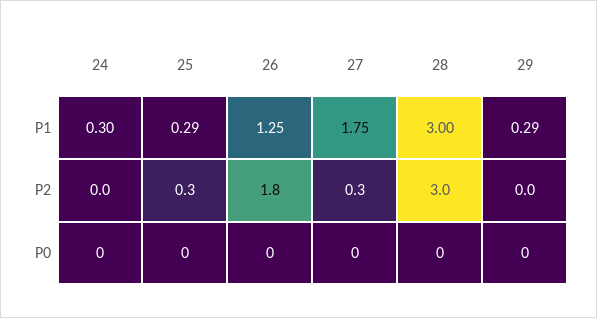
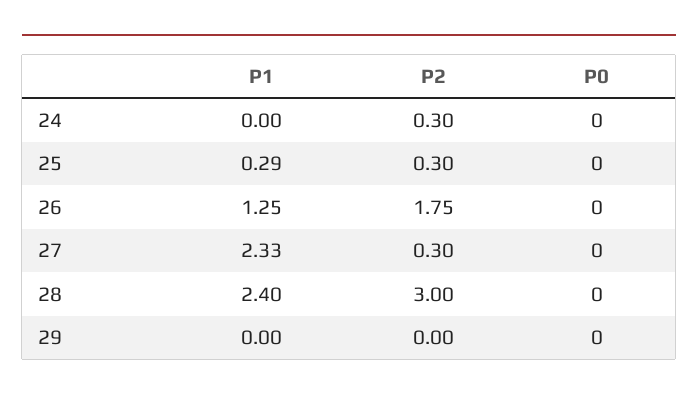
24, P1: 0.3 -> 0
27, P1: 1.75 -> 2.33
28, P1: 3 -> 2.4
29, P1: 0.29 -> 0
24, P2: 0 -> 0.3

